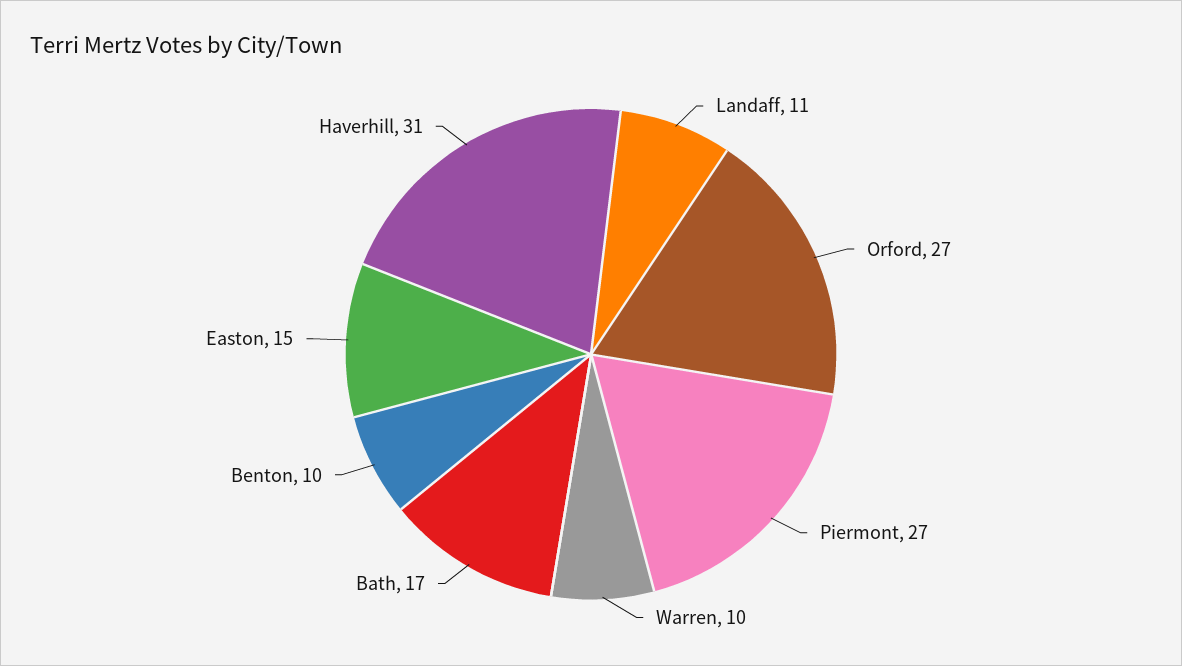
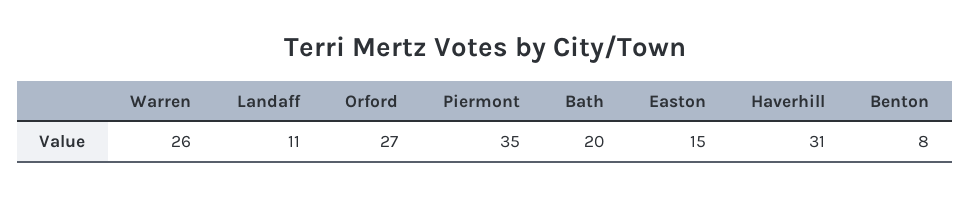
Piermont: 27 -> 35
Warren: 10 -> 26
Bath: 17 -> 20
Benton: 10 -> 8

